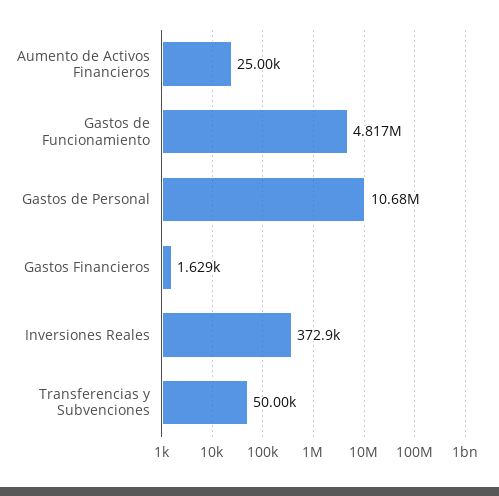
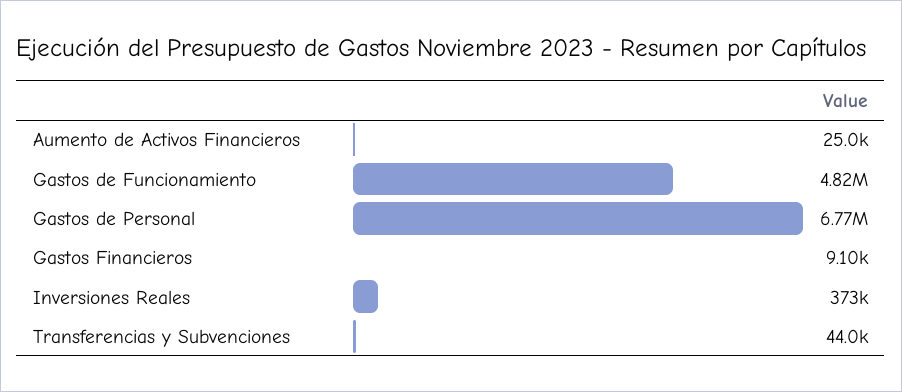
Gastos de Personal: 10680000 -> 6770000
Gastos Financieros: 1629 -> 9100
Transferencias y Subvenciones: 50000 -> 44000

